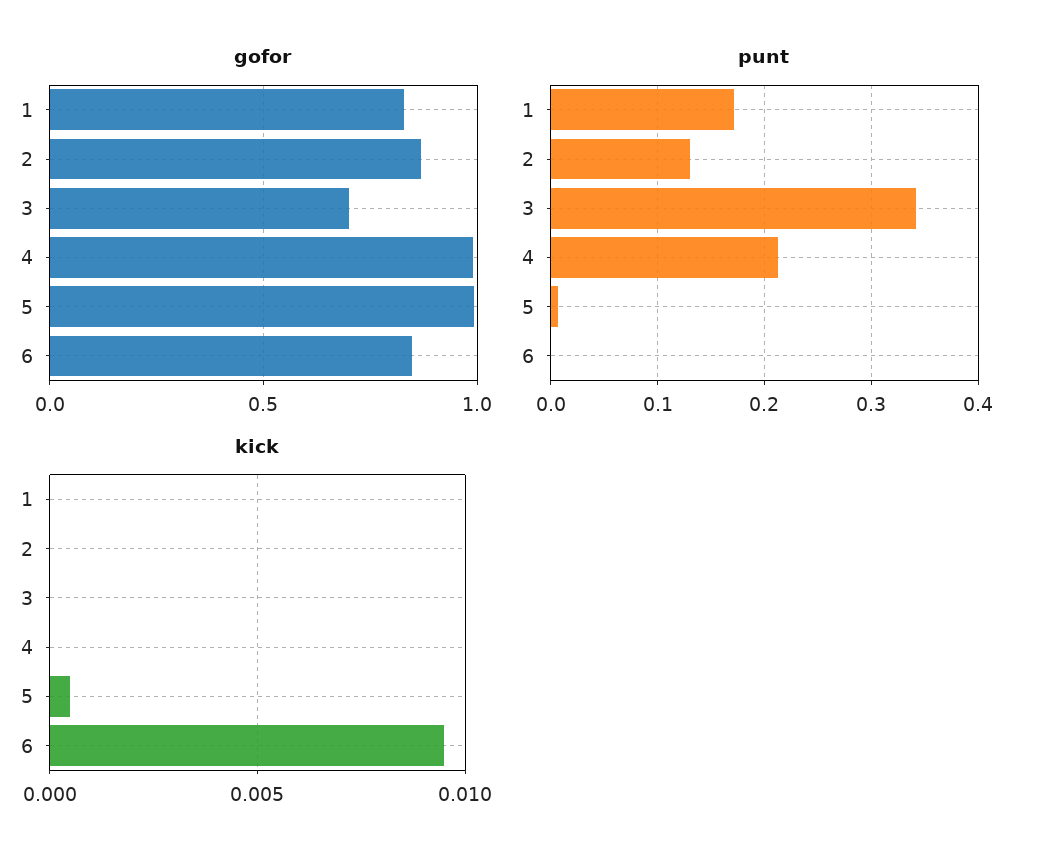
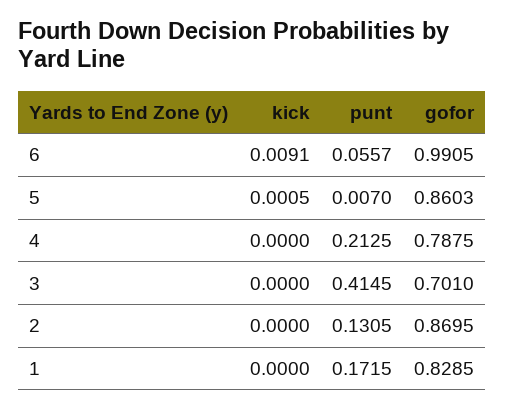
gofor, 4: 1 -> 0.7875
gofor, 5: 1 -> 0.8603
gofor, 6: 0.85 -> 0.9905
punt, 3: 0.34 -> 0.4145
punt, 6: 0 -> 0.0557
kick, 6: 0.0095 -> 0.0091

